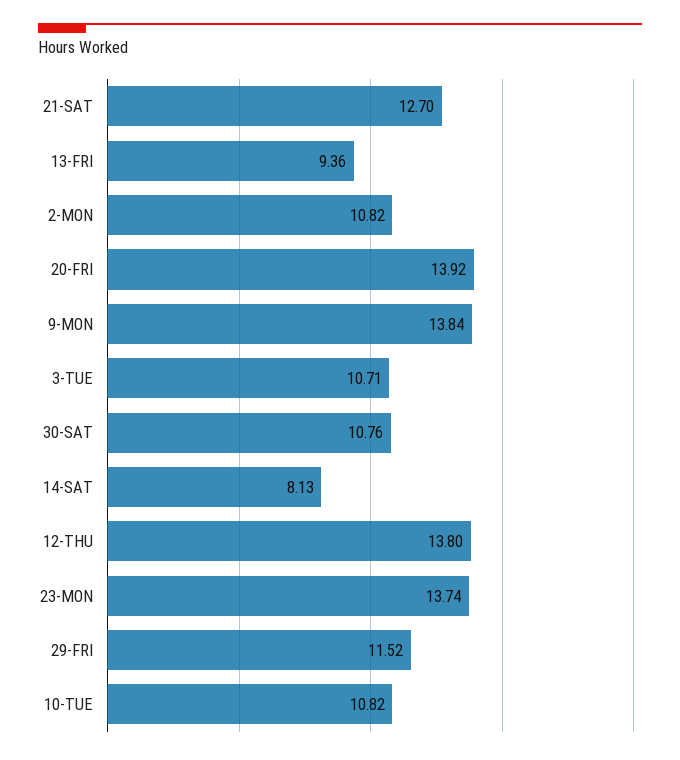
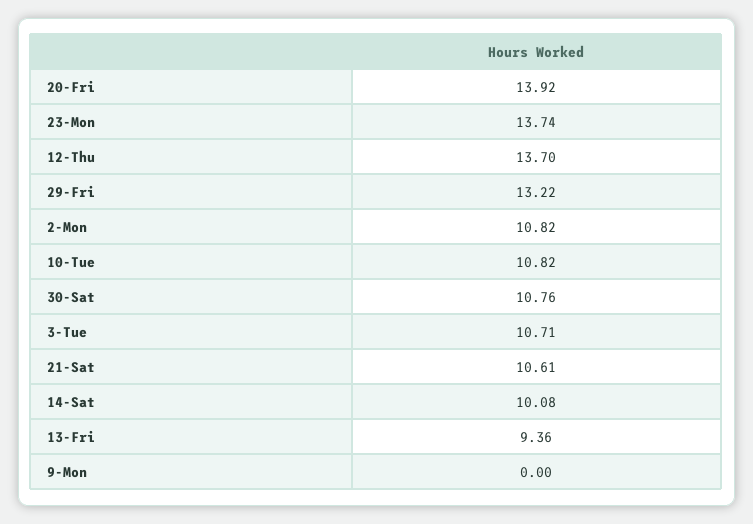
21-SAT: 12.7 -> 10.61
9-MON: 13.84 -> 0
14-SAT: 8.13 -> 10.08
12-THU: 13.8 -> 13.7
29-FRI: 11.52 -> 13.22

